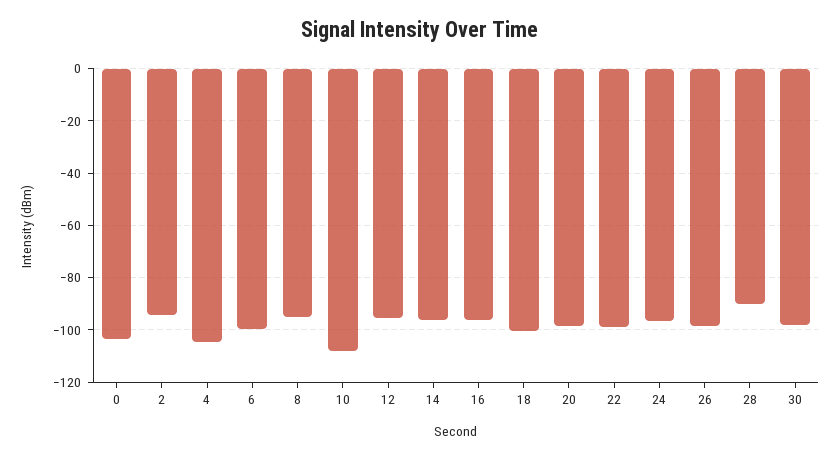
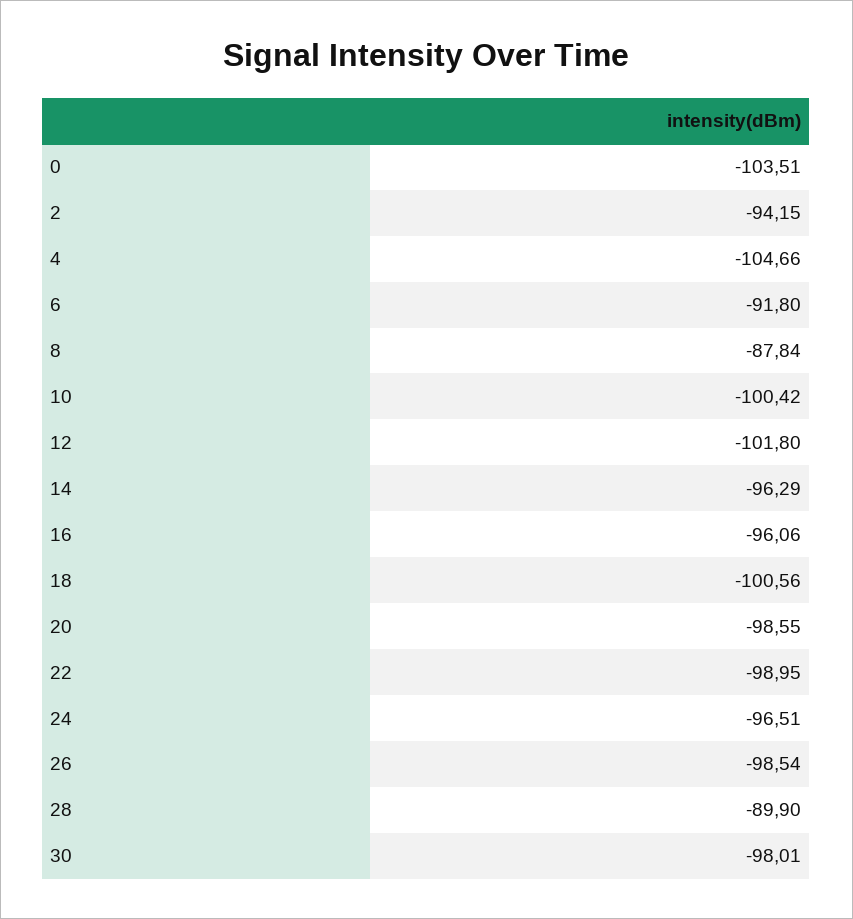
6: -100 -> -91.8
8: -95 -> -87.84
10: -107.5 -> -100.42
12: -95 -> -101.8

